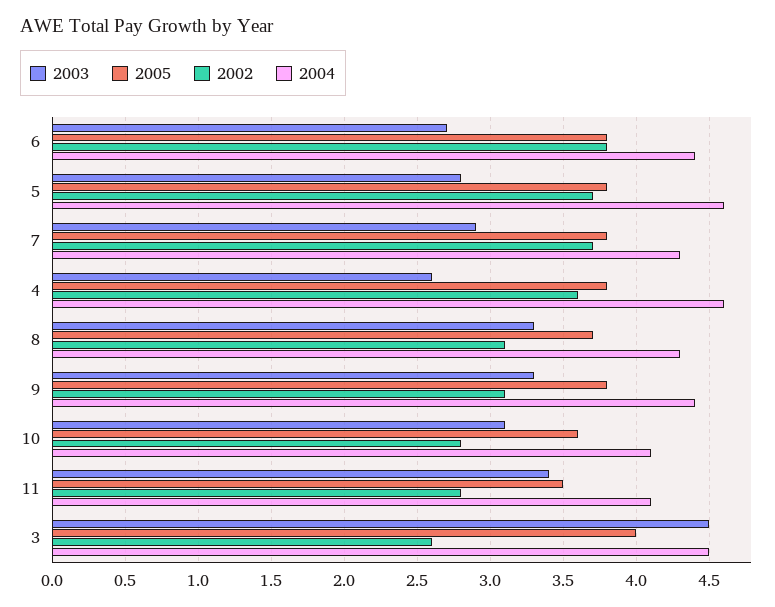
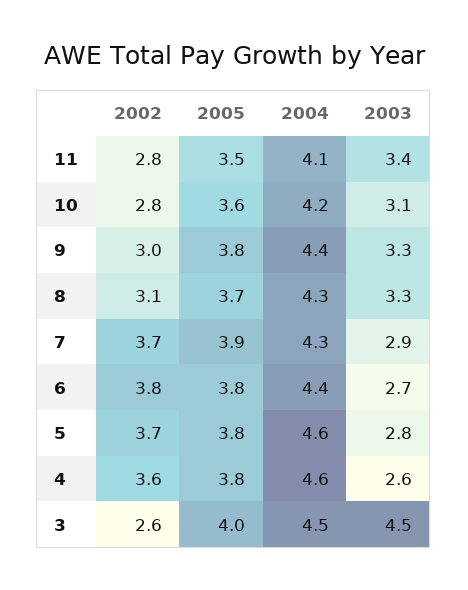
2005, 7: 3.8 -> 3.9
2002, 9: 3.1 -> 3
2004, 10: 4.1 -> 4.2

